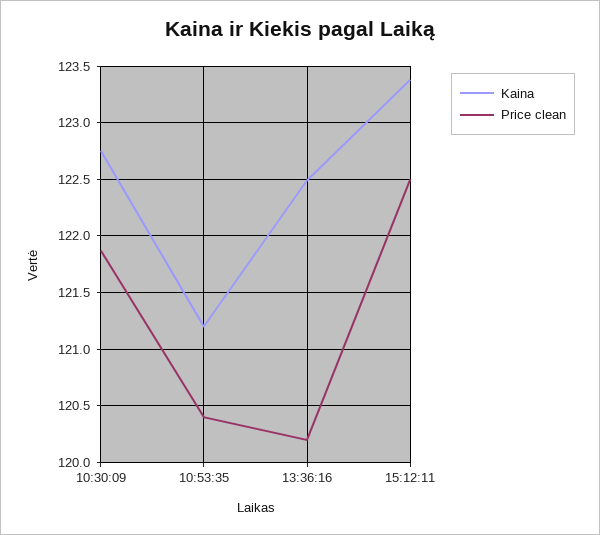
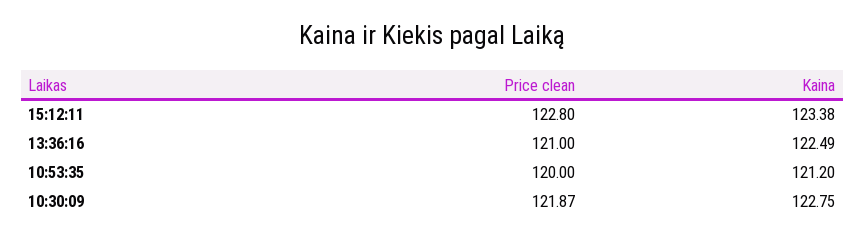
Price clean, 10:53:35: 120.4 -> 120
Price clean, 13:36:16: 120.2 -> 121
Price clean, 15:12:11: 122.5 -> 122.8

